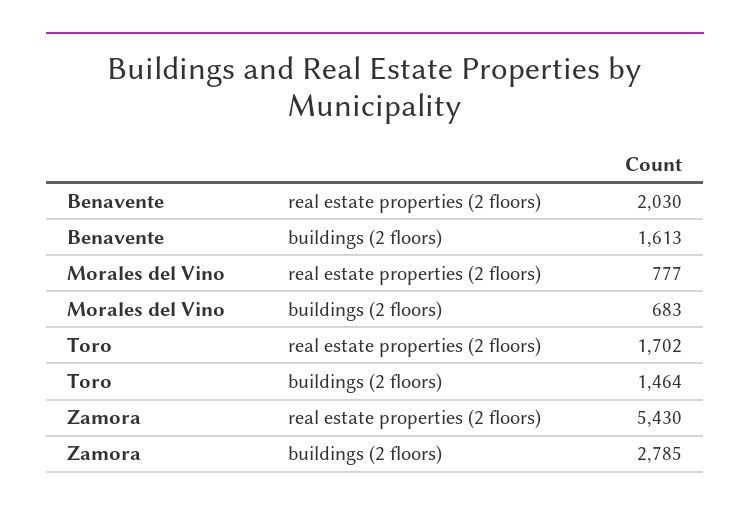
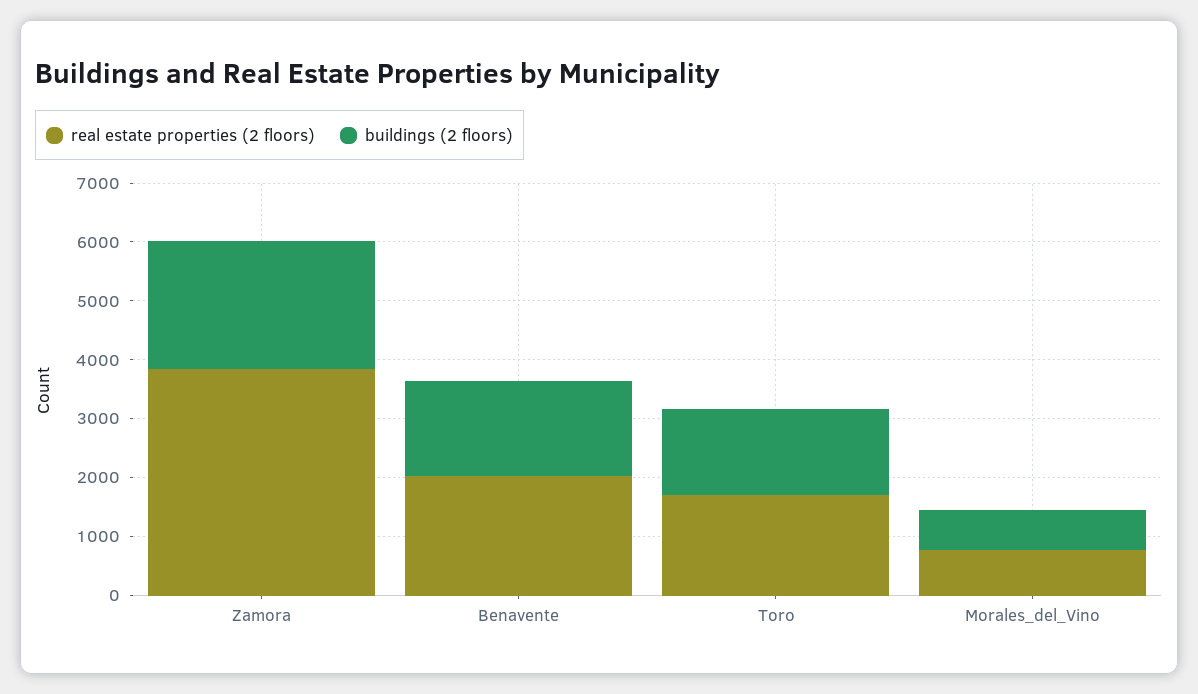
real estate properties (2 floors), Zamora: 5430 -> 3800
buildings (2 floors), Zamora: 2785 -> 2200

